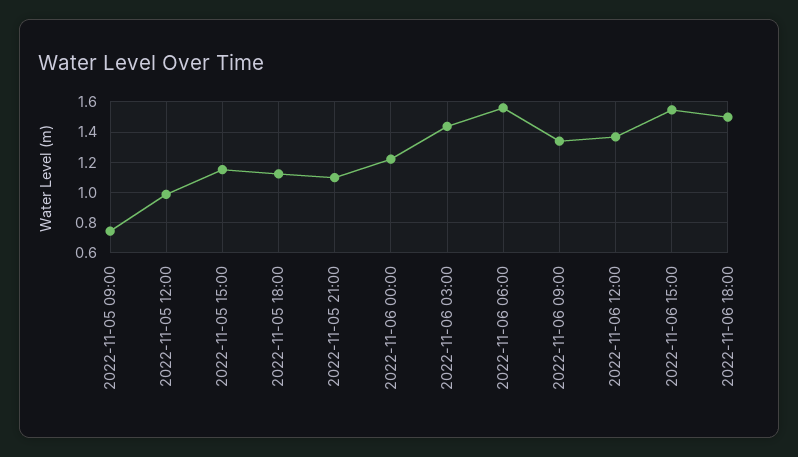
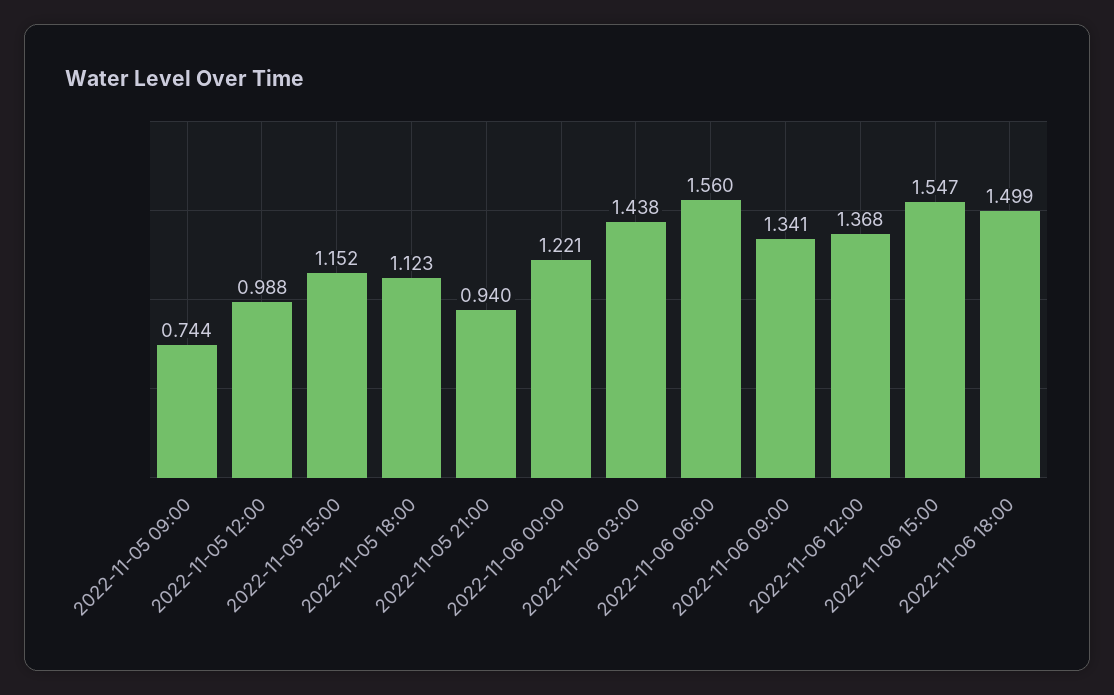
2022-11-05 21:00: 1.1 -> 0.94

